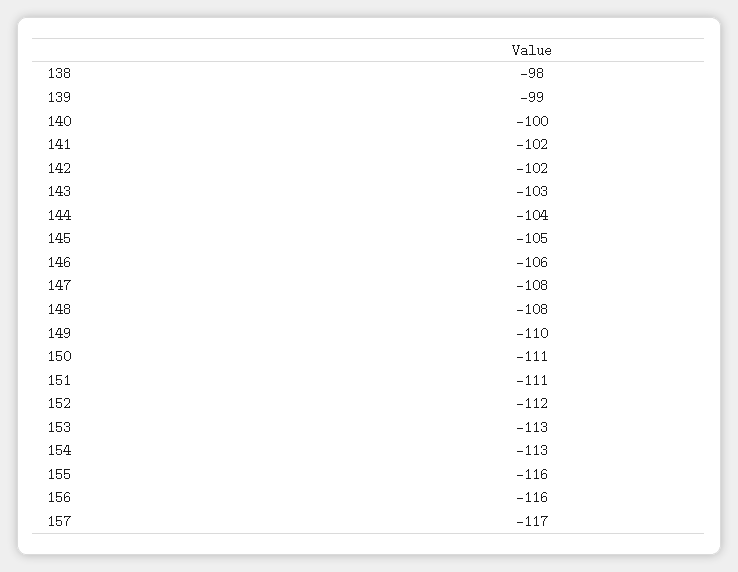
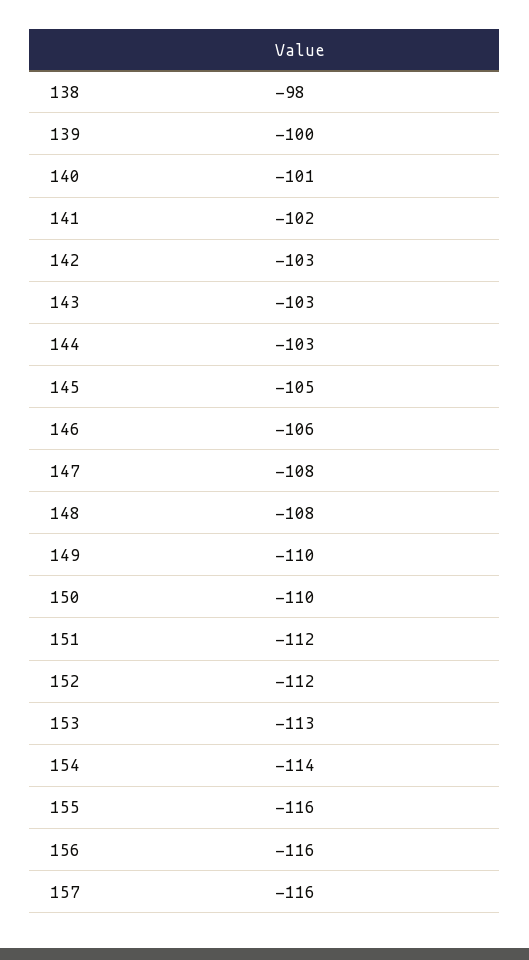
139: -99 -> -100
140: -100 -> -101
142: -102 -> -103
144: -104 -> -103
150: -111 -> -110
151: -111 -> -112
154: -113 -> -114
157: -117 -> -116

